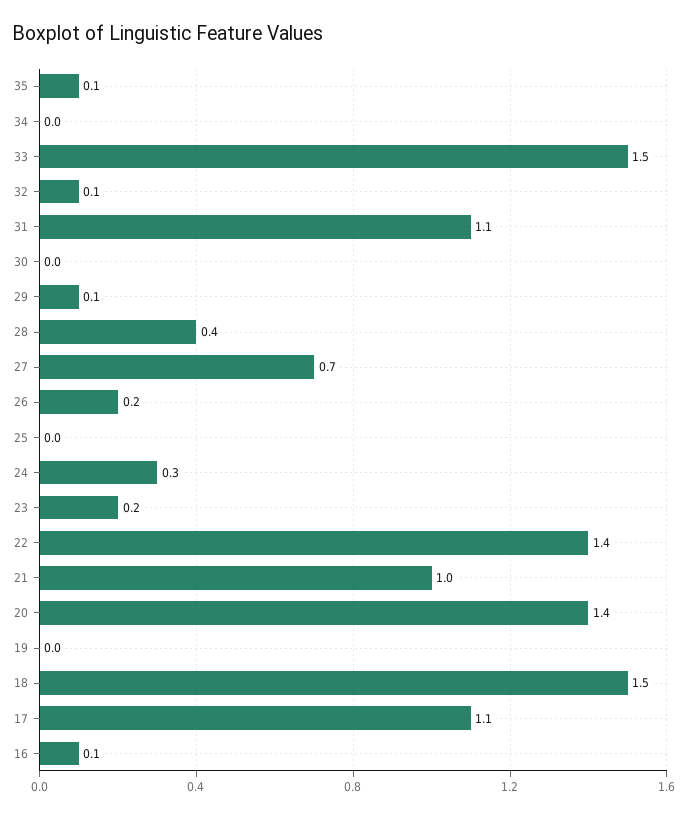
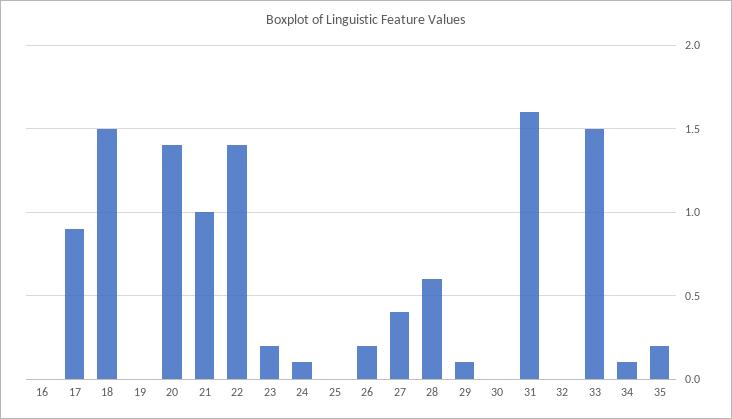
35: 0.1 -> 0.2
34: 0 -> 0.1
32: 0.1 -> 0
31: 1.1 -> 1.6
28: 0.4 -> 0.6
27: 0.7 -> 0.4
24: 0.3 -> 0.1
17: 1.1 -> 0.9
16: 0.1 -> 0

